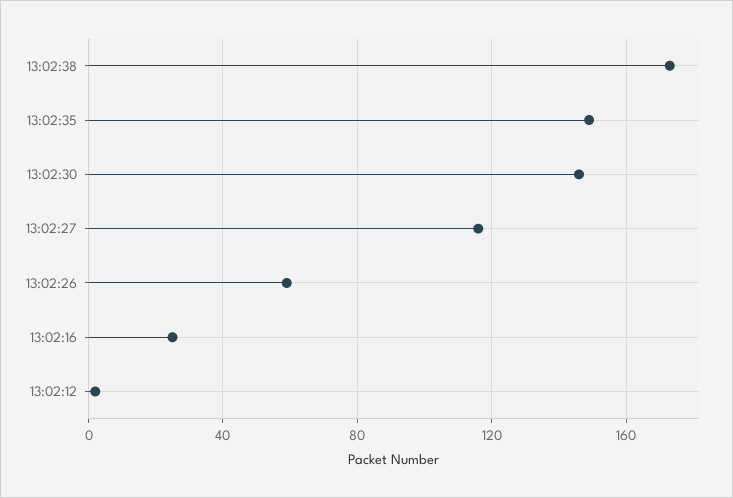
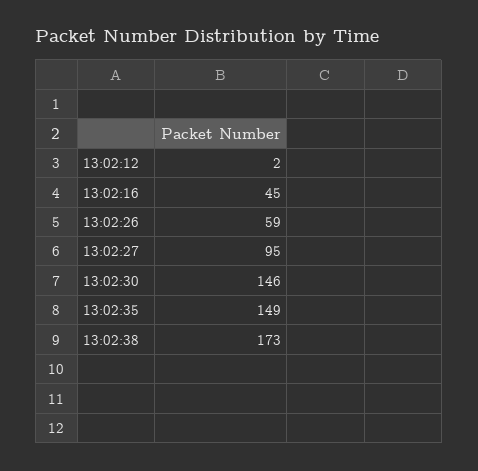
13:02:27: 115 -> 95
13:02:16: 25 -> 45

